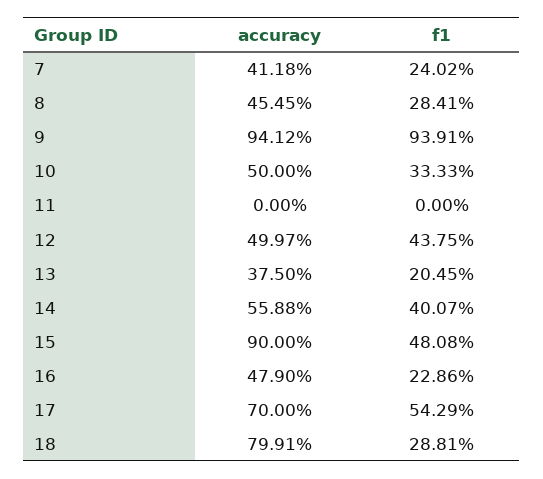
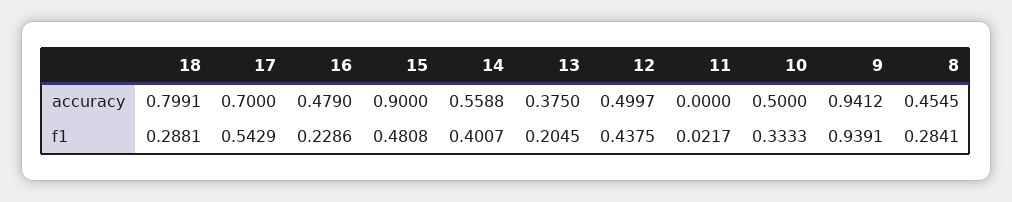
accuracy, 7: 0.4118 -> none
f1, 7: 0.2402 -> none
f1, 11: 0 -> 0.0217

